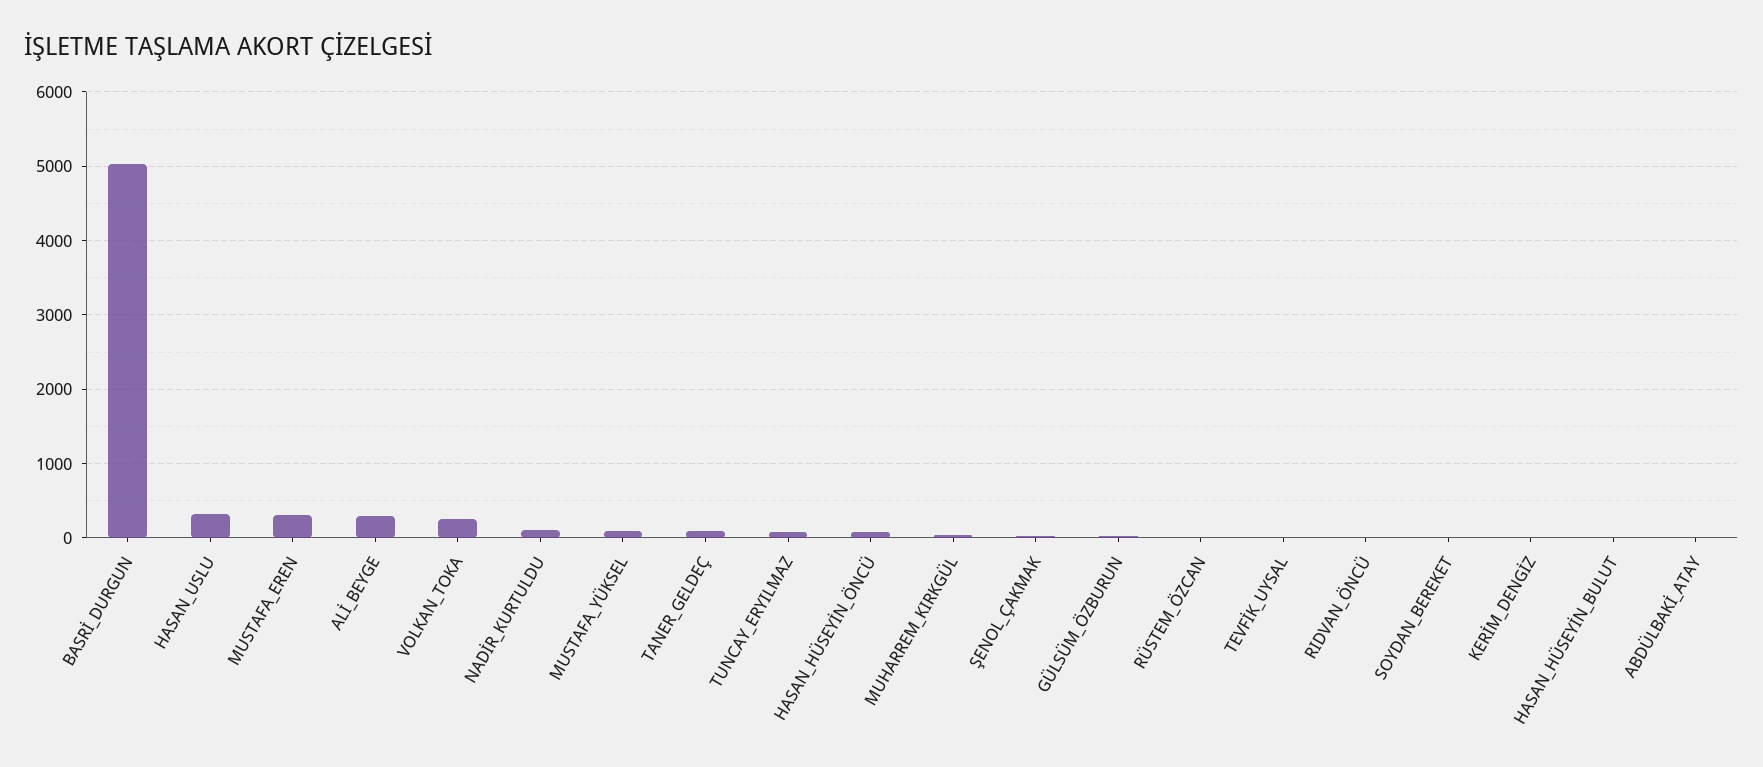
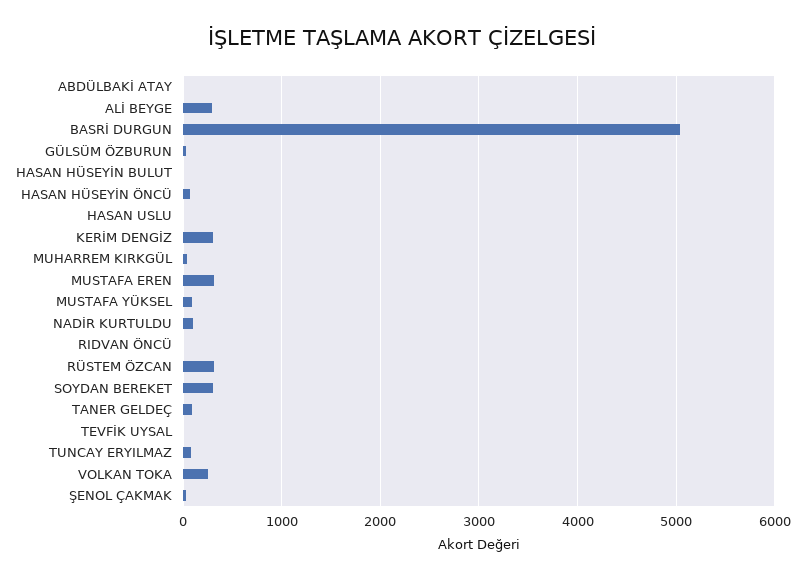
HASAN_USLU: 300 -> 0
RÜSTEM_ÖZCAN: 0 -> 300
SOYDAN_BEREKET: 0 -> 300
KERİM_DENGİZ: 0 -> 300

